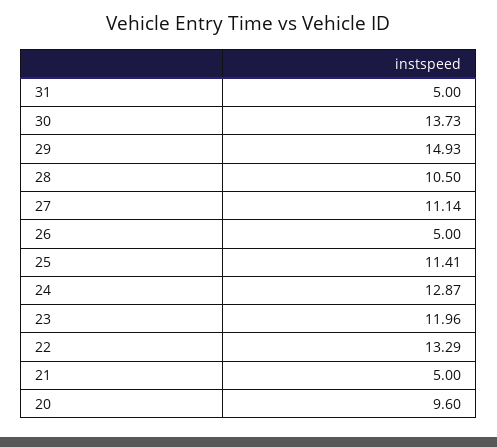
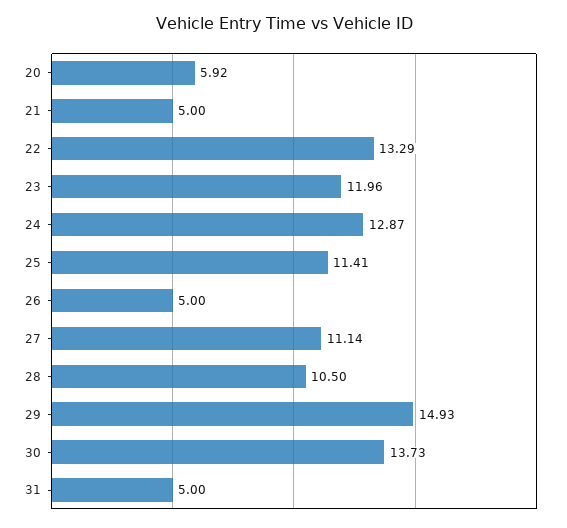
20: 9.6 -> 5.92

